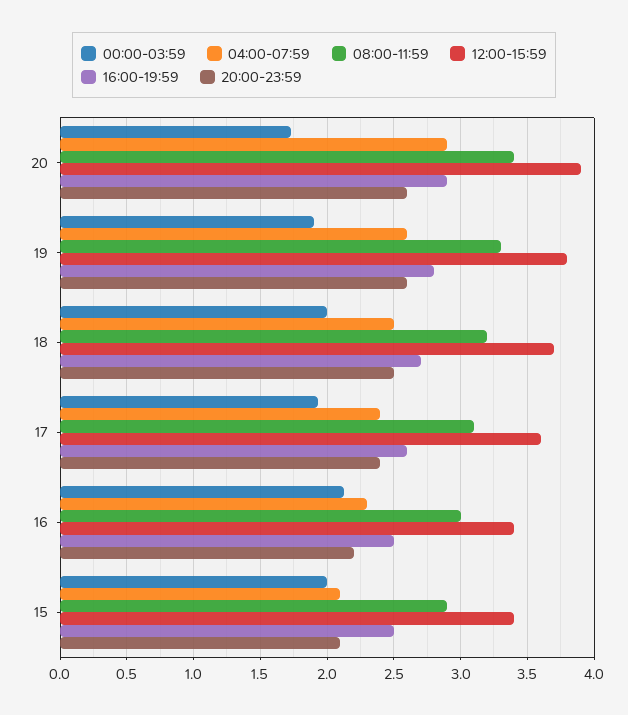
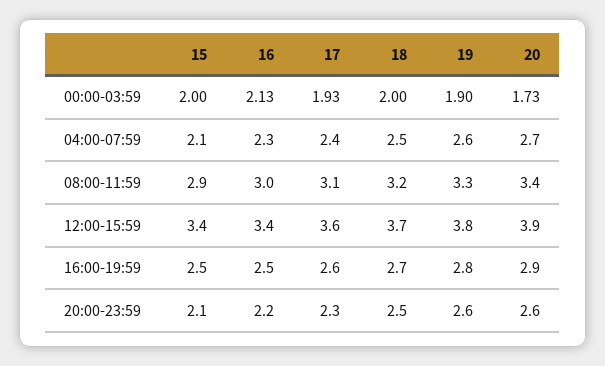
04:00-07:59, 20: 2.9 -> 2.7
20:00-23:59, 17: 2.4 -> 2.3

